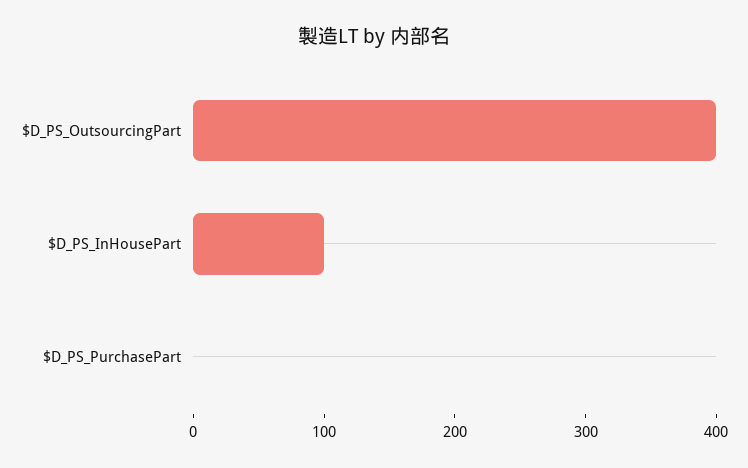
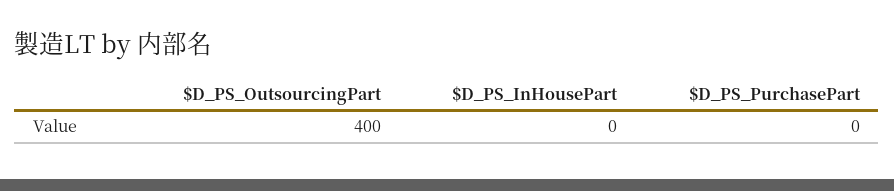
$D_PS_InHousePart: 100 -> 0

